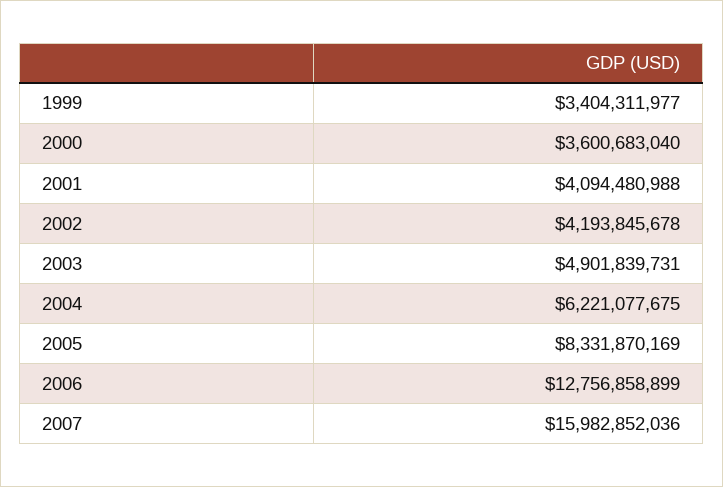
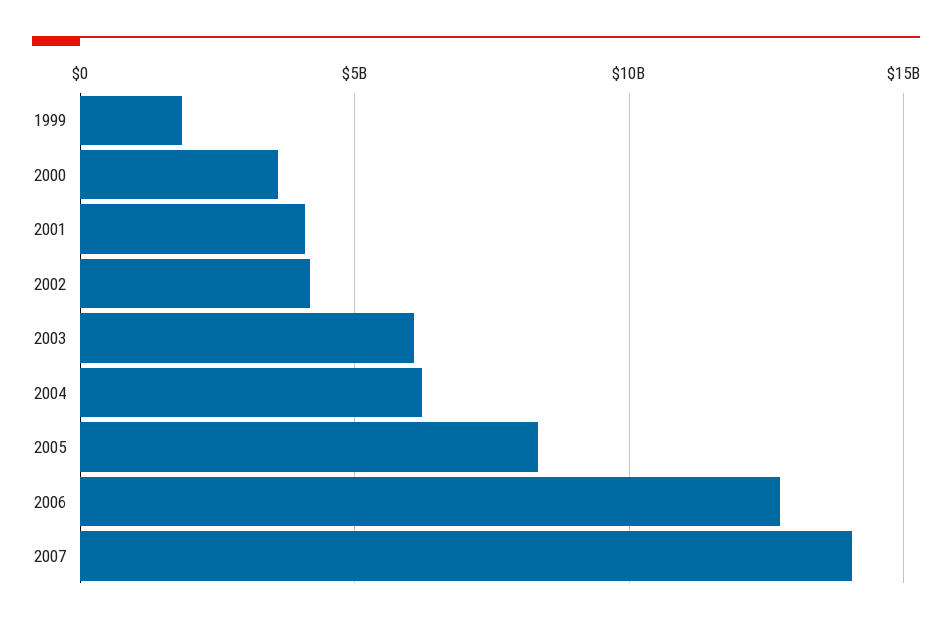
1999: 3404311977 -> 2000000000
2003: 4901839731 -> 6000000000
2007: 15982852036 -> 14000000000

